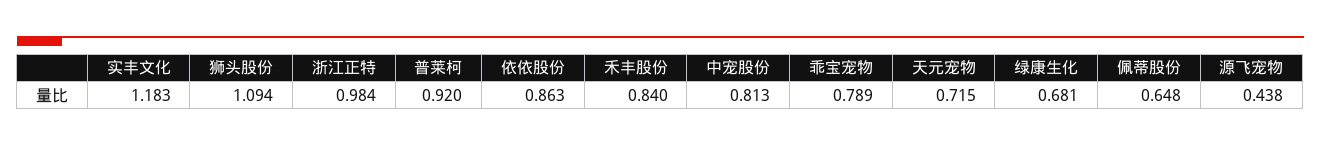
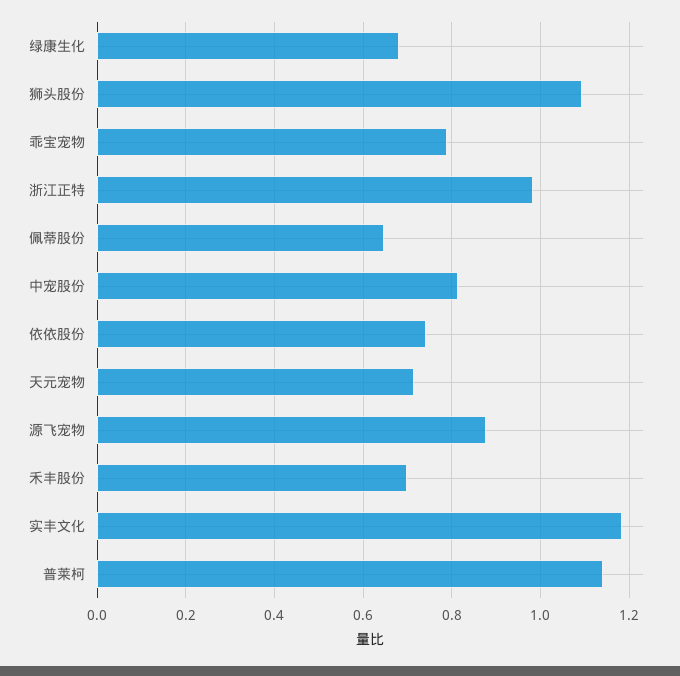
普莱柯: 0.92 -> 1.14
依依股份: 0.863 -> 0.74
禾丰股份: 0.84 -> 0.7
源飞宠物: 0.438 -> 0.88

